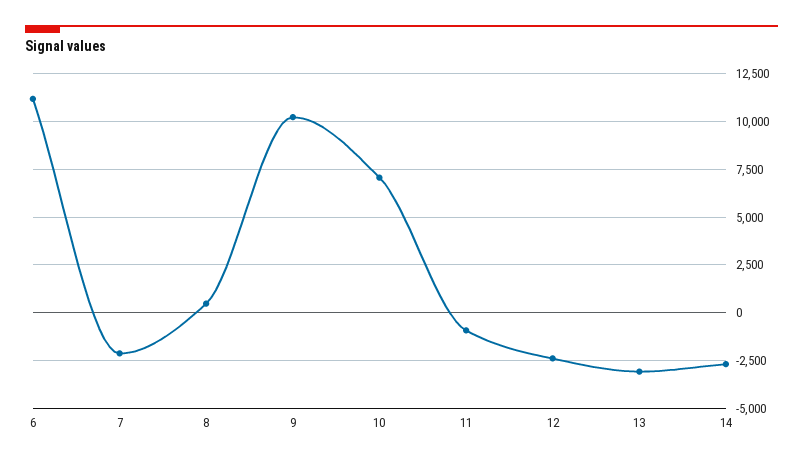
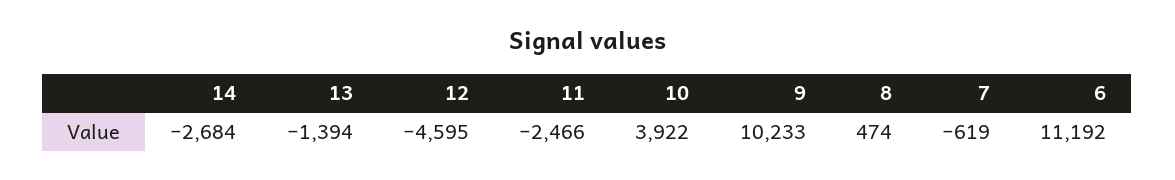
7: -2000 -> -619
10: 7000 -> 3922
11: -1000 -> -2466
12: -2500 -> -4595
13: -3000 -> -1394

